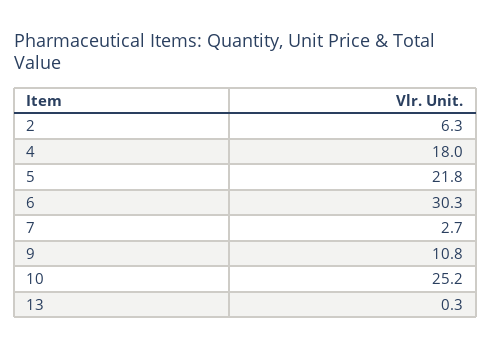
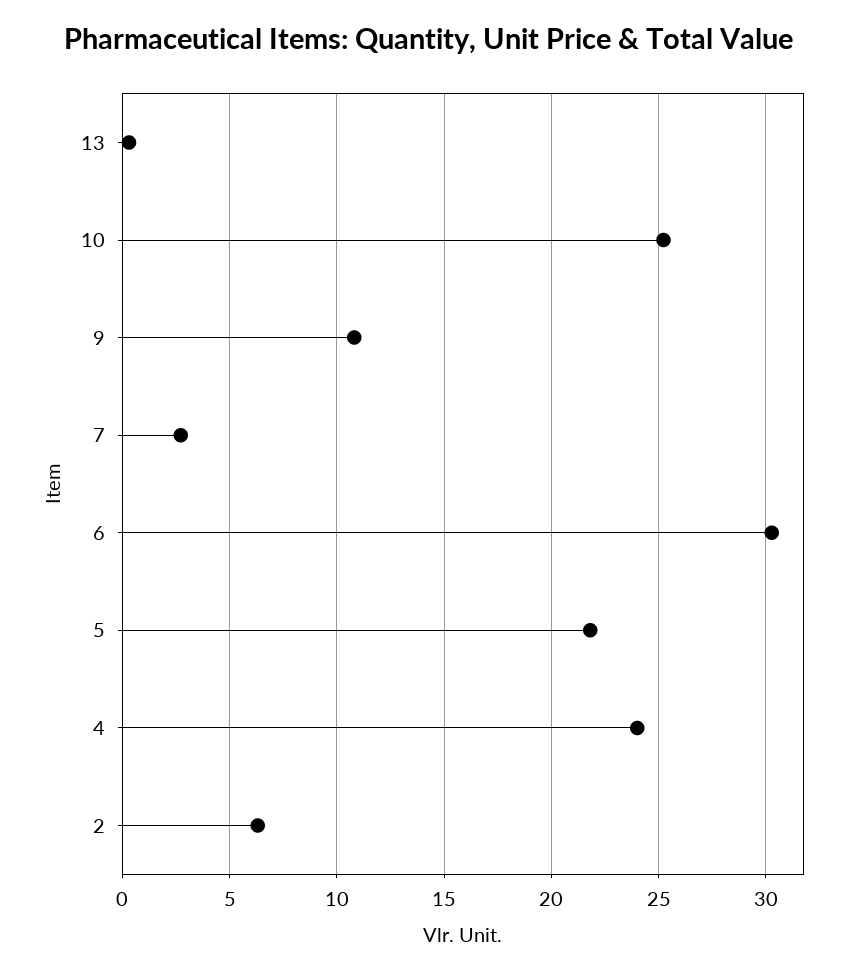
4: 18 -> 24

